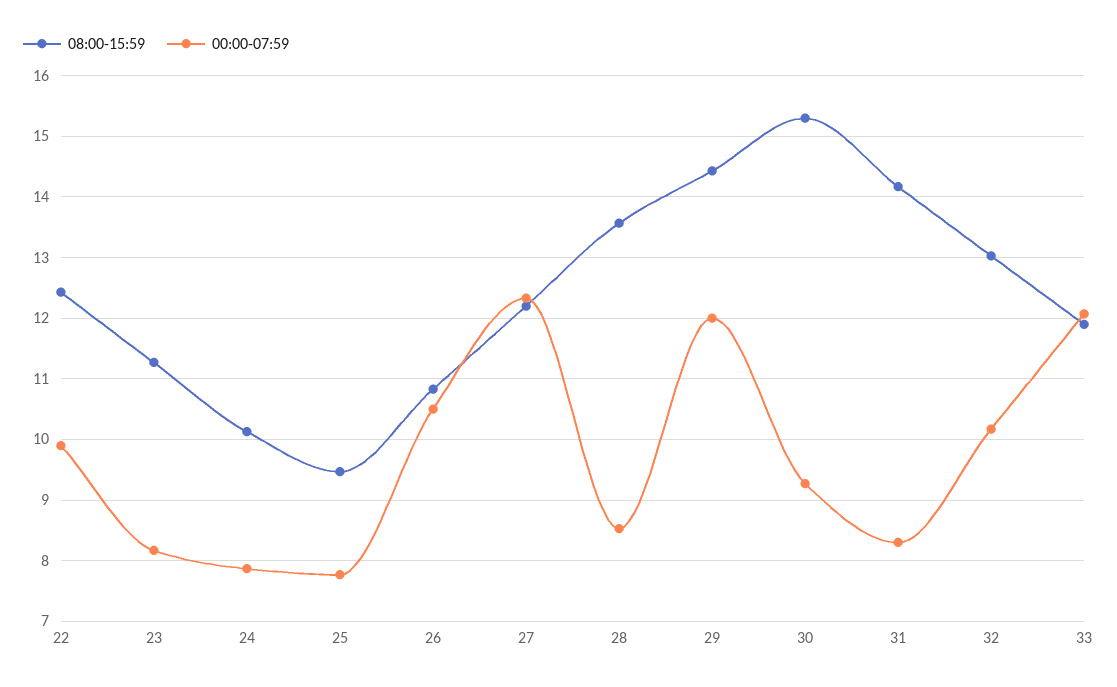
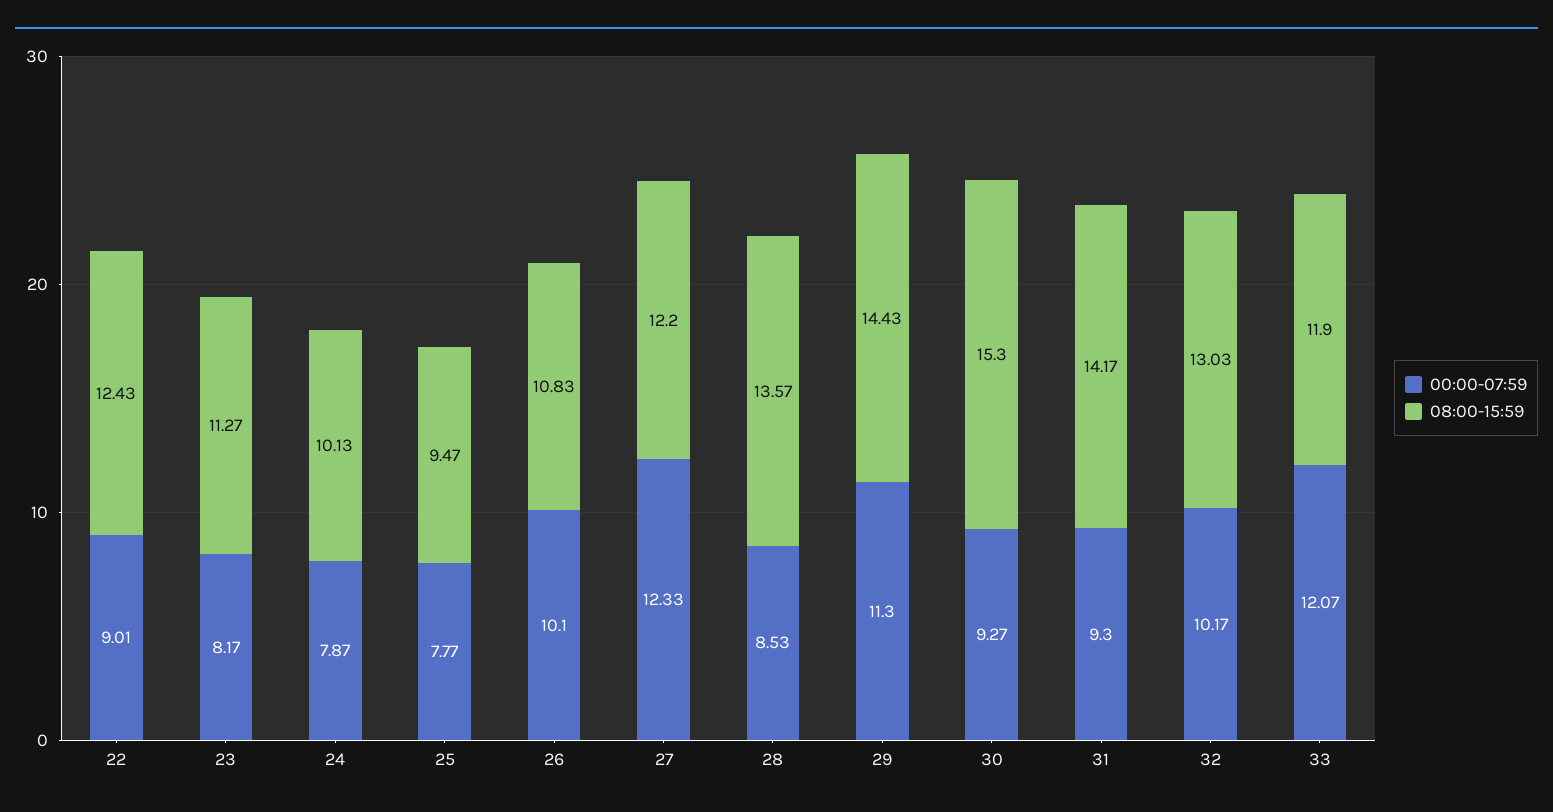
00:00-07:59, 22: 9.9 -> 9.01
00:00-07:59, 26: 10.5 -> 10.1
00:00-07:59, 29: 12 -> 11.3
00:00-07:59, 31: 8.3 -> 9.3

